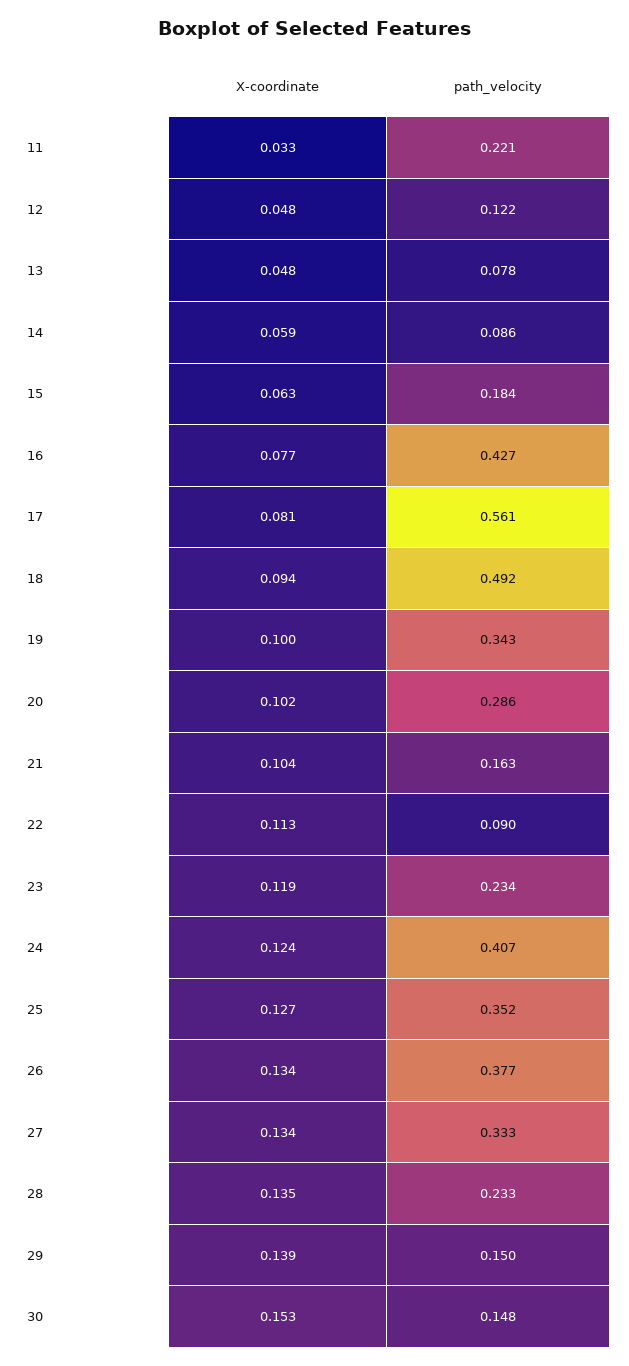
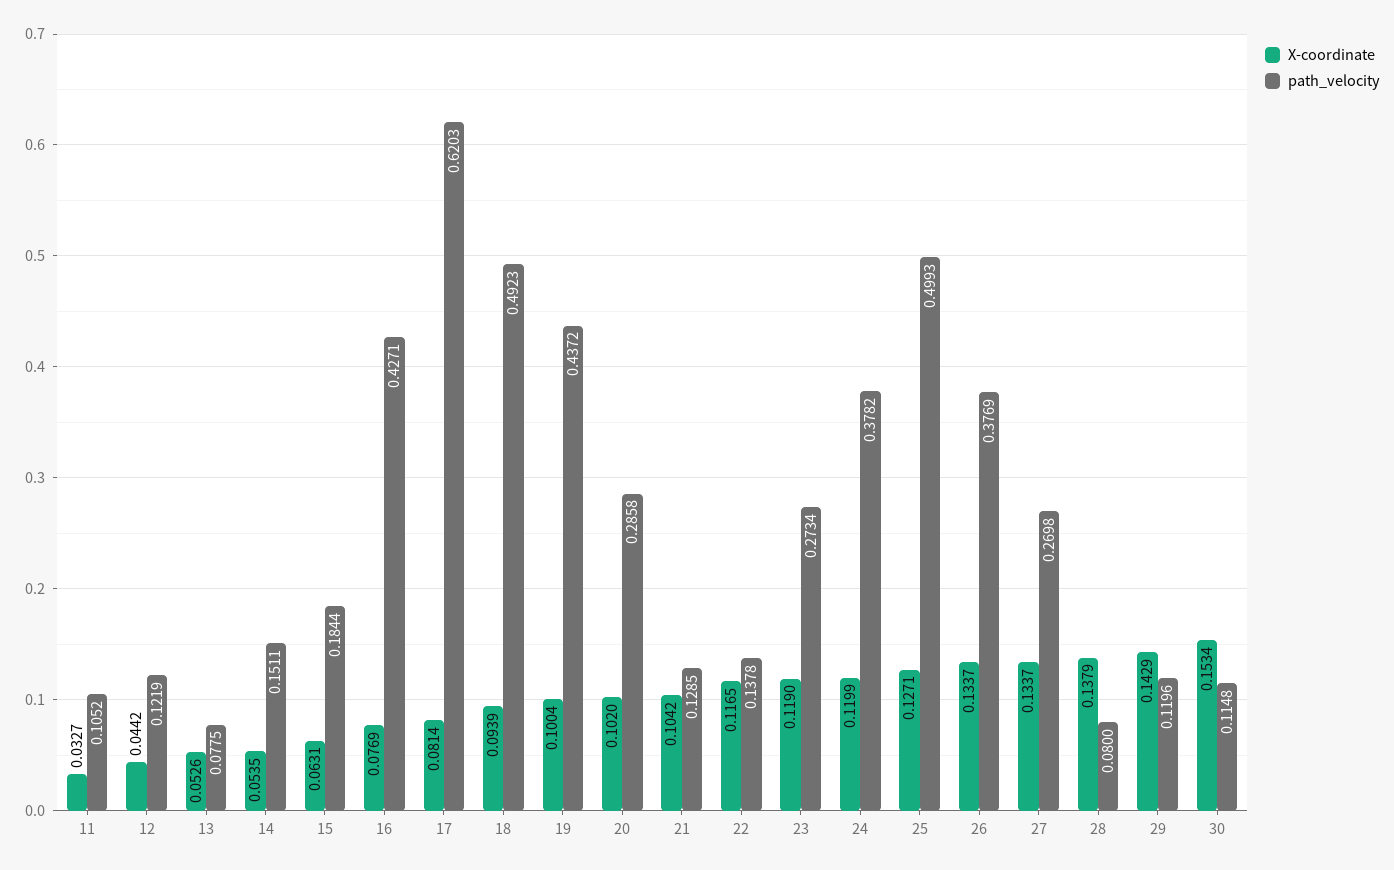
path_velocity, 11: 0.221 -> 0.1052
X-coordinate, 12: 0.048 -> 0.0442
X-coordinate, 13: 0.048 -> 0.0526
X-coordinate, 14: 0.059 -> 0.0535
path_velocity, 14: 0.086 -> 0.1511
path_velocity, 17: 0.561 -> 0.6203
path_velocity, 19: 0.343 -> 0.4372
path_velocity, 21: 0.163 -> 0.1285
X-coordinate, 22: 0.113 -> 0.1165
path_velocity, 22: 0.09 -> 0.1378
path_velocity, 23: 0.234 -> 0.2734
X-coordinate, 24: 0.124 -> 0.1199
path_velocity, 24: 0.407 -> 0.3782
path_velocity, 25: 0.352 -> 0.4993
path_velocity, 27: 0.333 -> 0.2698
X-coordinate, 28: 0.135 -> 0.1379
path_velocity, 28: 0.233 -> 0.08
X-coordinate, 29: 0.139 -> 0.1429
path_velocity, 29: 0.15 -> 0.1196
path_velocity, 30: 0.148 -> 0.1148

